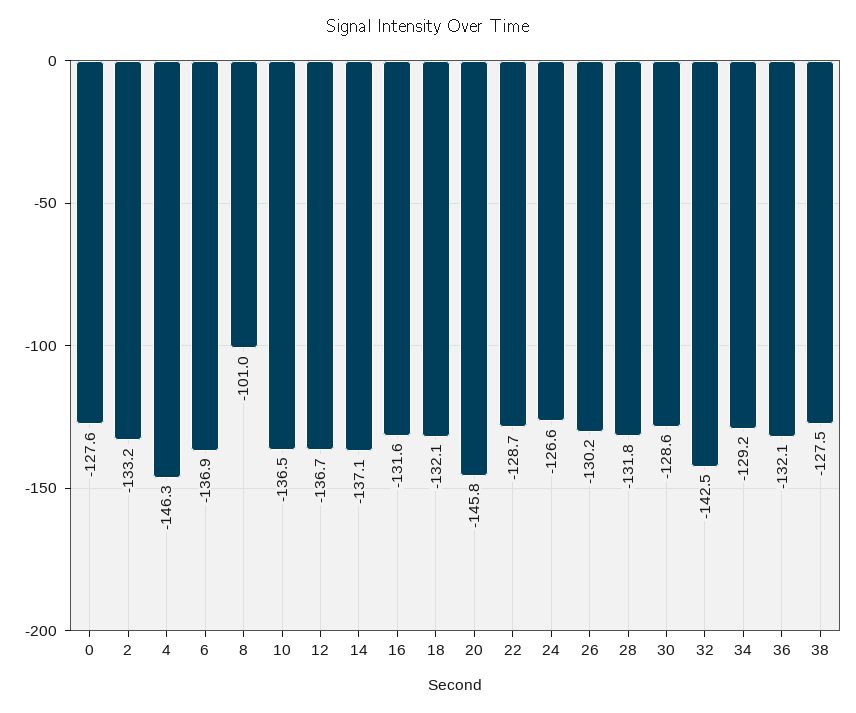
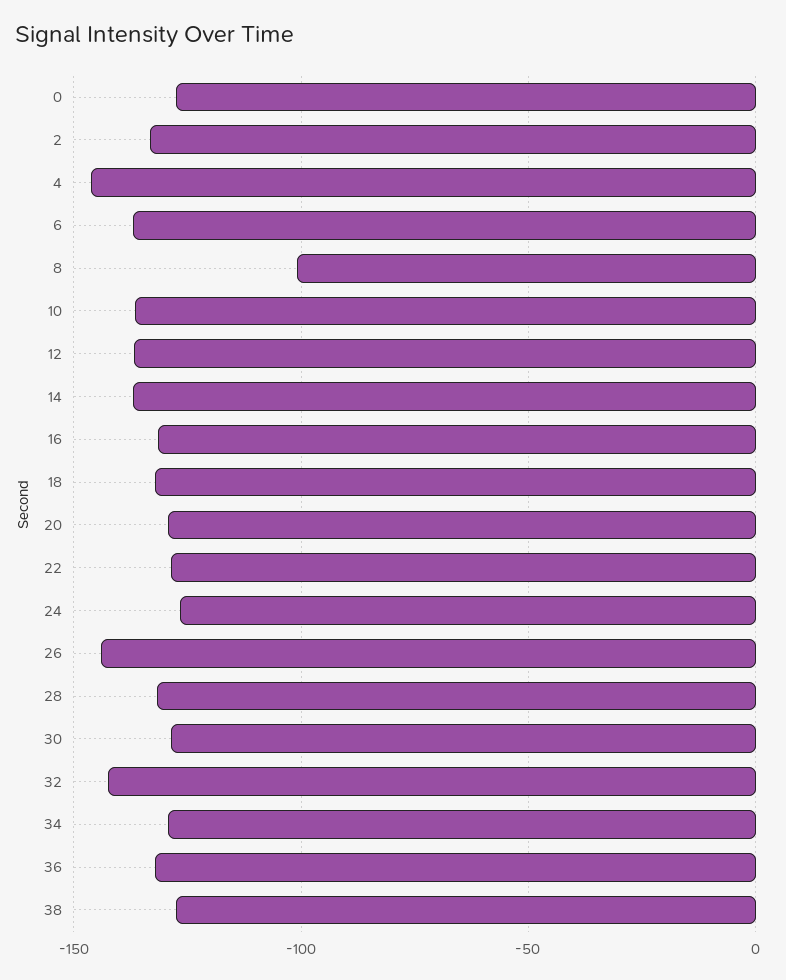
20: -145.8 -> -130
26: -130.2 -> -145

